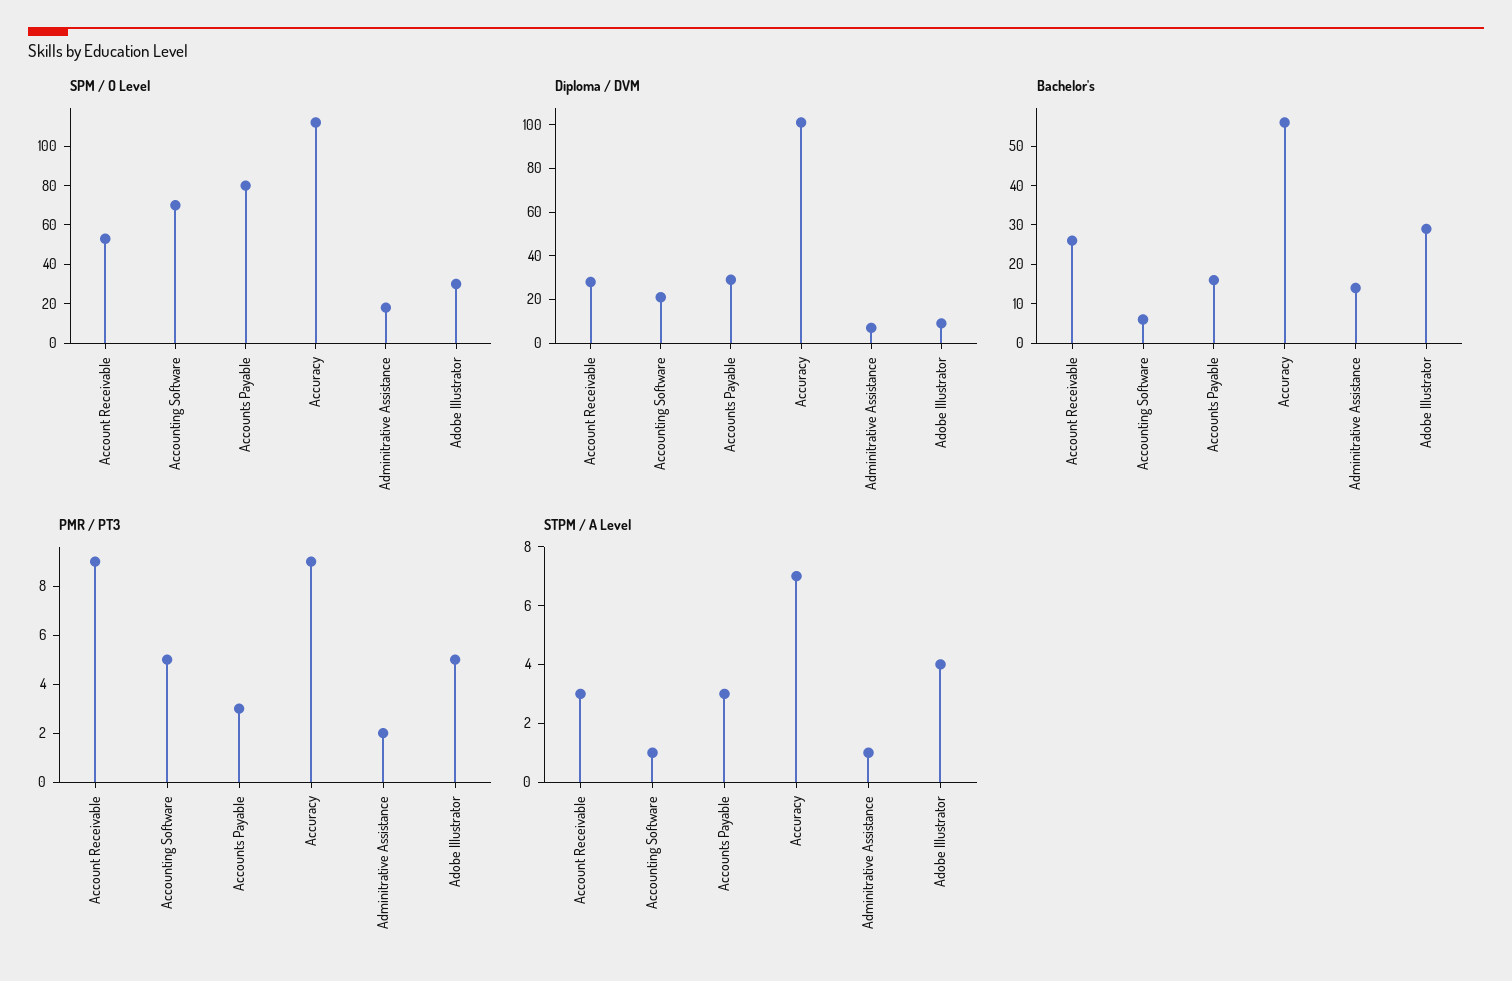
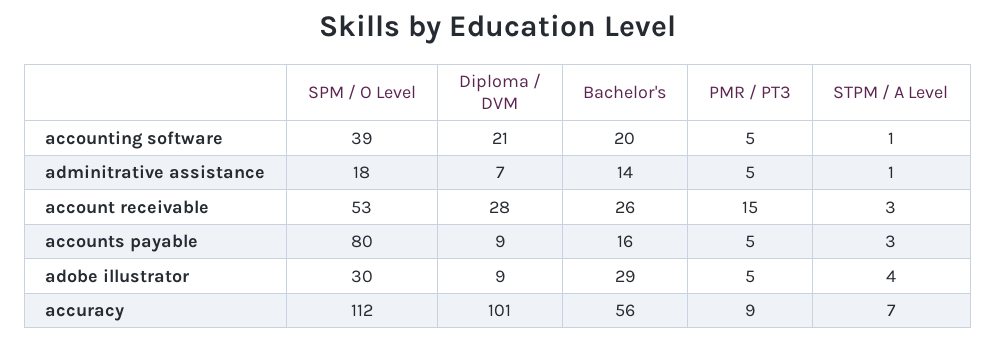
SPM / O Level, Accounting Software: 70 -> 39
Diploma / DVM, Accounts Payable: 30 -> 9
Bachelor's, Accounting Software: 5 -> 20
PMR / PT3, Account Receivable: 9 -> 15
PMR / PT3, Accounts Payable: 3 -> 5
PMR / PT3, Adminitrative Assistance: 2 -> 5

